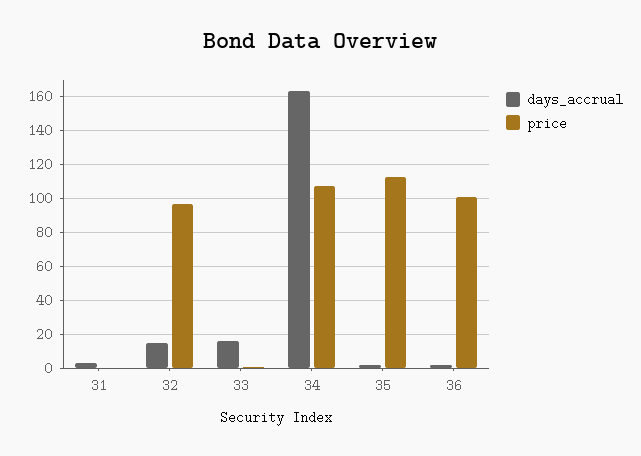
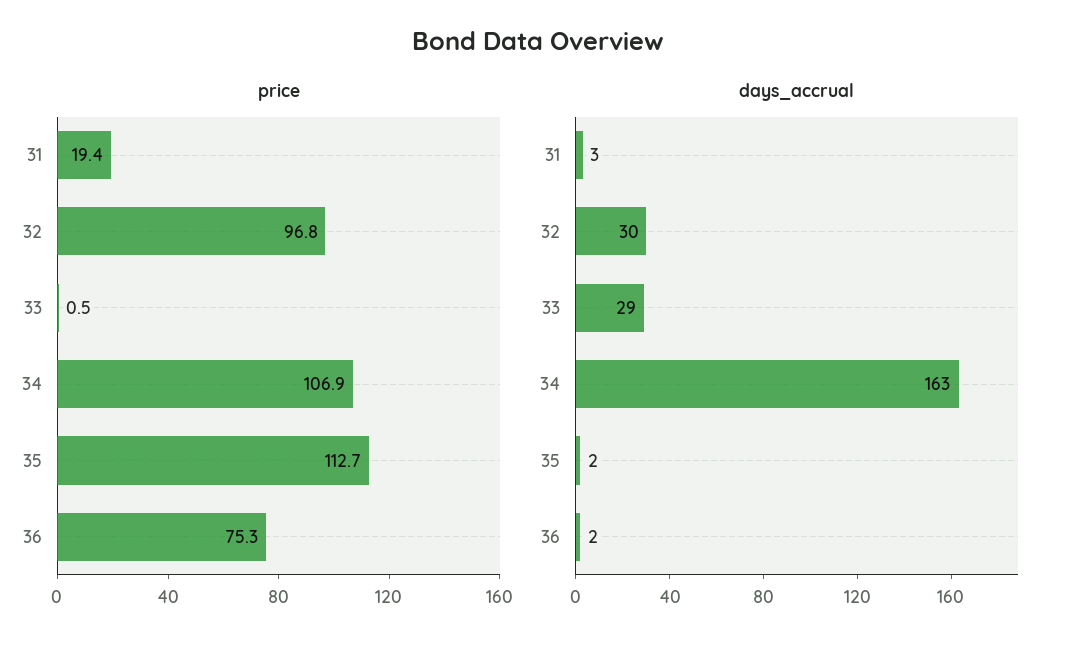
price, 31: 0 -> 19.4
days_accrual, 32: 15 -> 30
days_accrual, 33: 15 -> 29
price, 36: 100 -> 75.3

